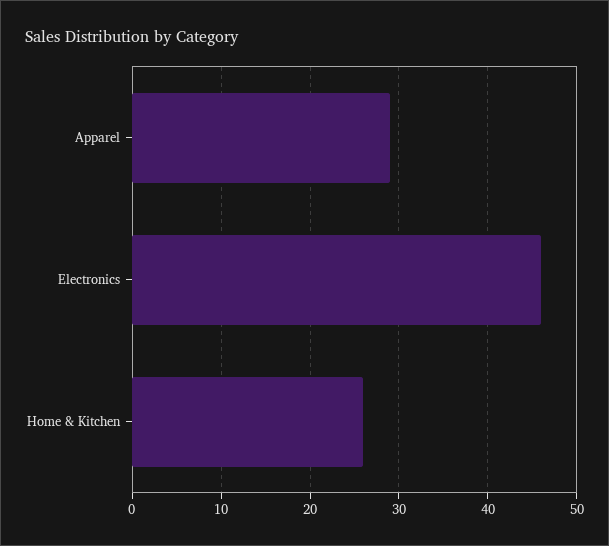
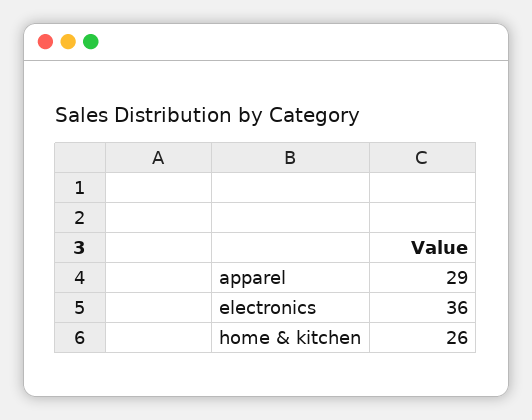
Electronics: 46 -> 36

